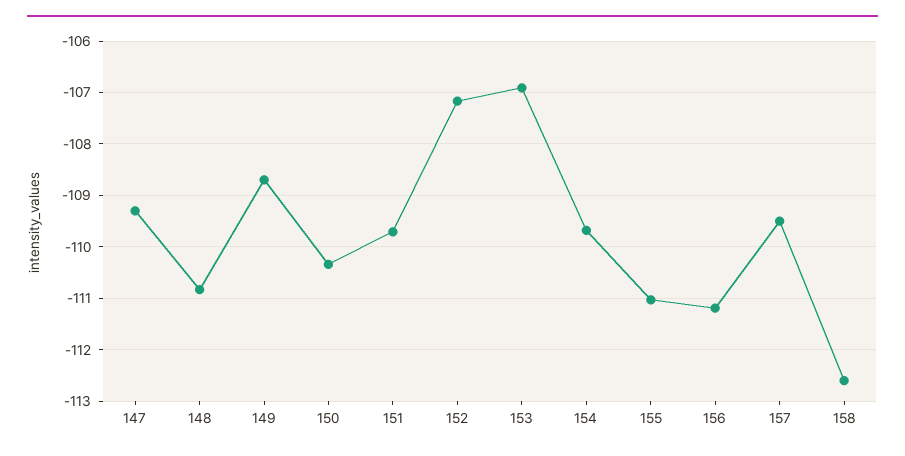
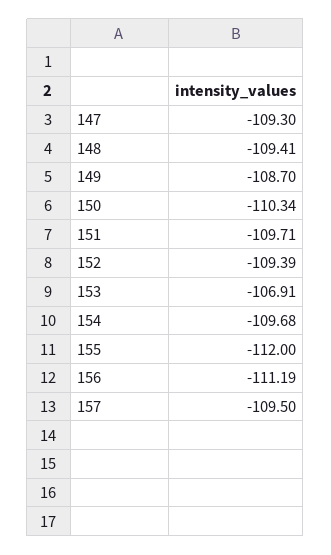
148: -110.8 -> -109.41
152: -107.2 -> -109.39
155: -111 -> -112
158: -112.6 -> none

